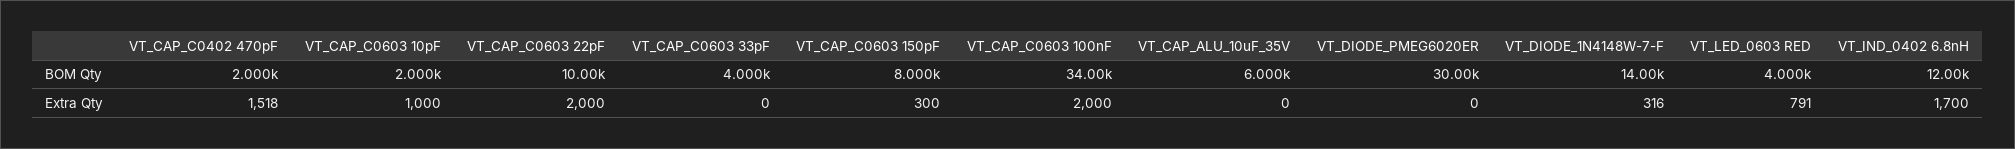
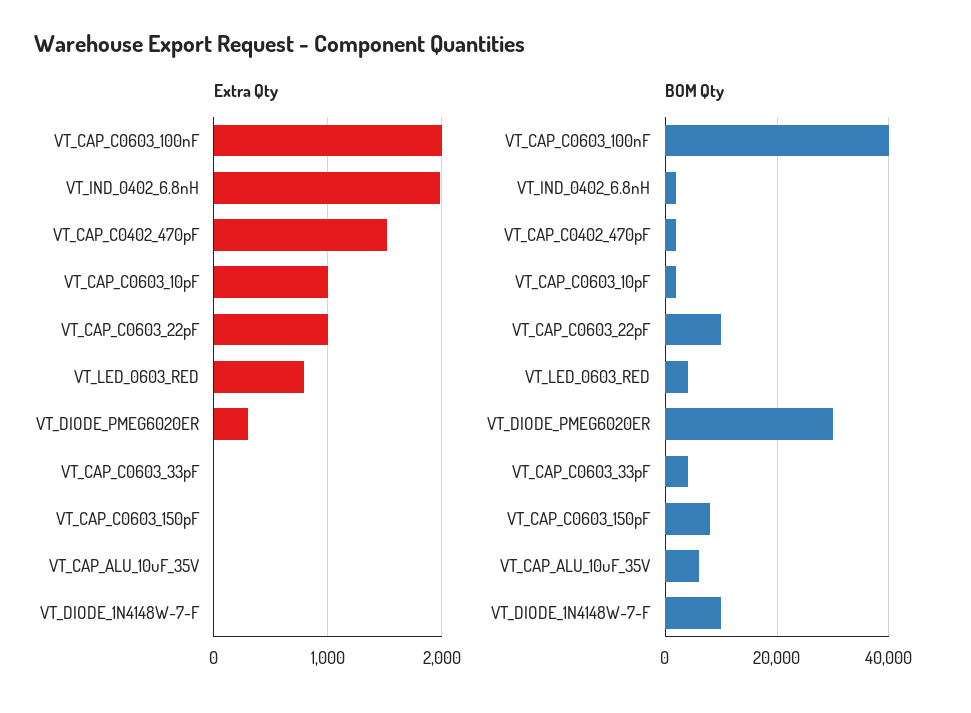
BOM Qty, VT_CAP_C0603 100nF: 34000 -> 40000
BOM Qty, VT_DIODE_1N4148W-7-F: 14000 -> 10000
BOM Qty, VT_IND_0402 6.8nH: 12000 -> 2000
Extra Qty, VT_CAP_C0603 22pF: 2000 -> 1000
Extra Qty, VT_CAP_C0603 150pF: 300 -> 0
Extra Qty, VT_DIODE_PMEG6020ER: 0 -> 300
Extra Qty, VT_DIODE_1N4148W-7-F: 316 -> 0
Extra Qty, VT_IND_0402 6.8nH: 1700 -> 2000

